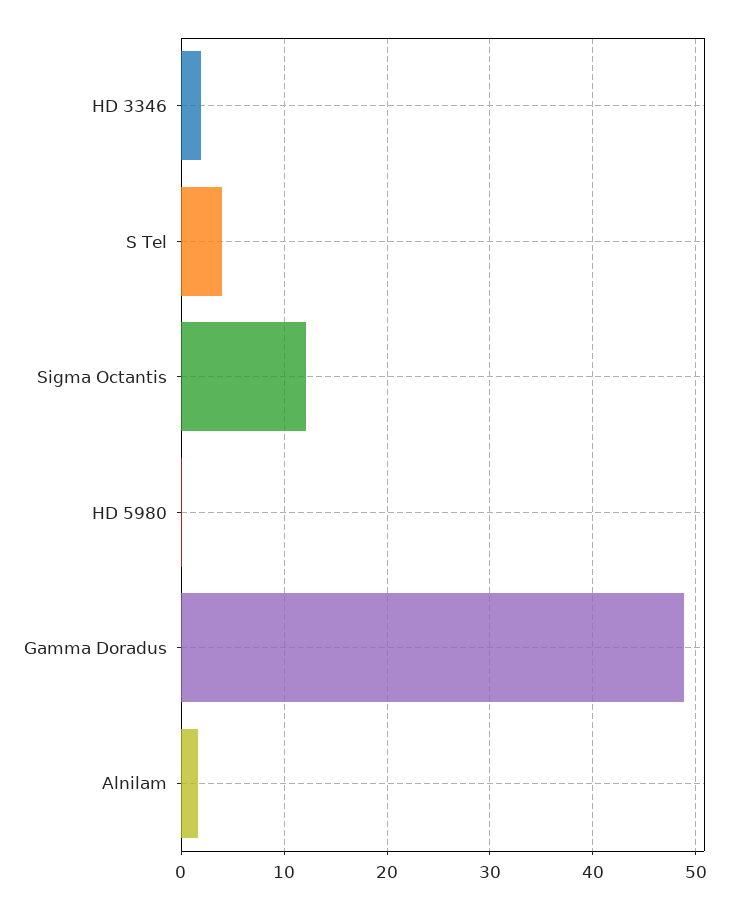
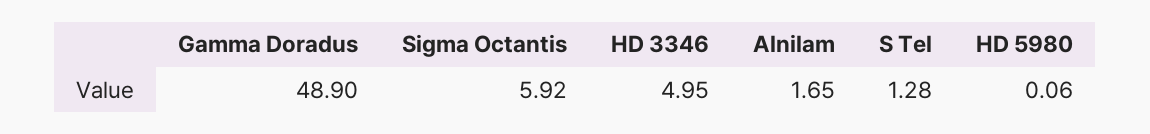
HD 3346: 2 -> 4.95
S Tel: 4 -> 1.28
Sigma Octantis: 12 -> 5.92

